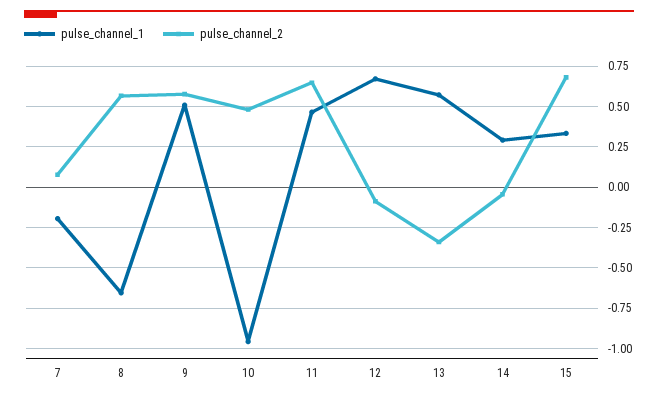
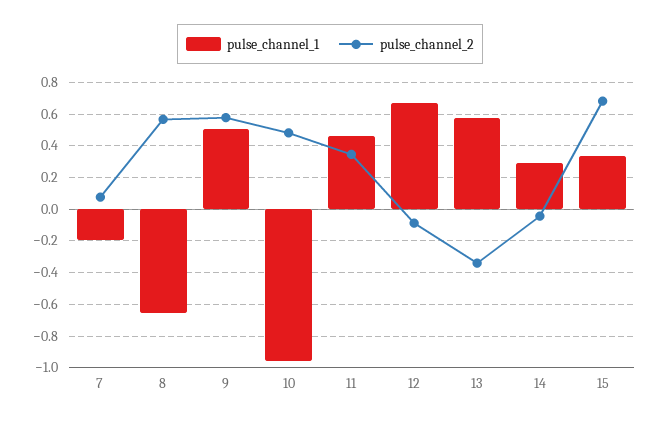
pulse_channel_2, 11: 0.65 -> 0.35

